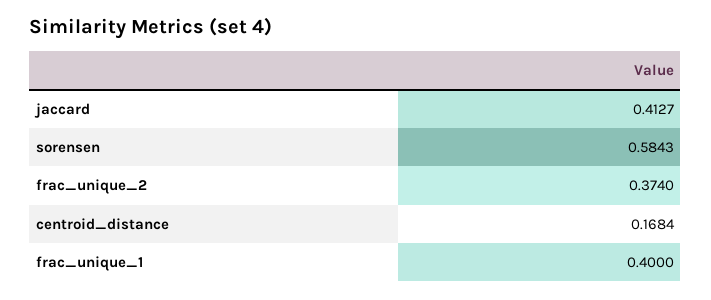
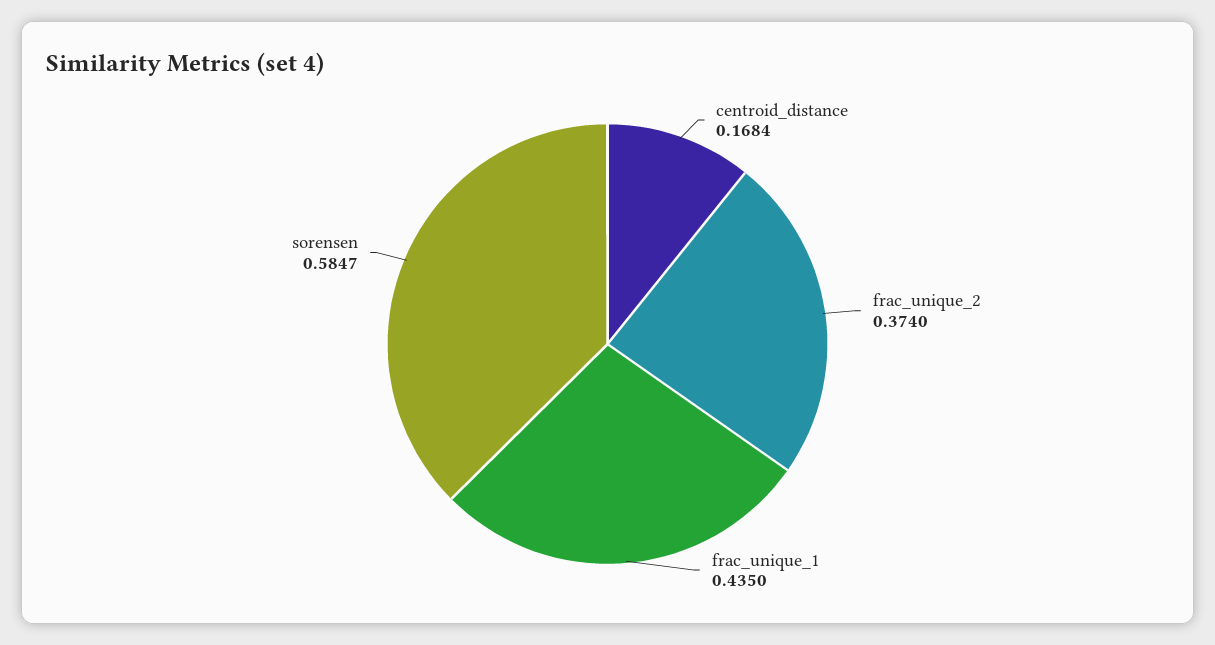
jaccard: 0.4127 -> none
sorensen: 0.5843 -> 0.5847
frac_unique_1: 0.4 -> 0.435

